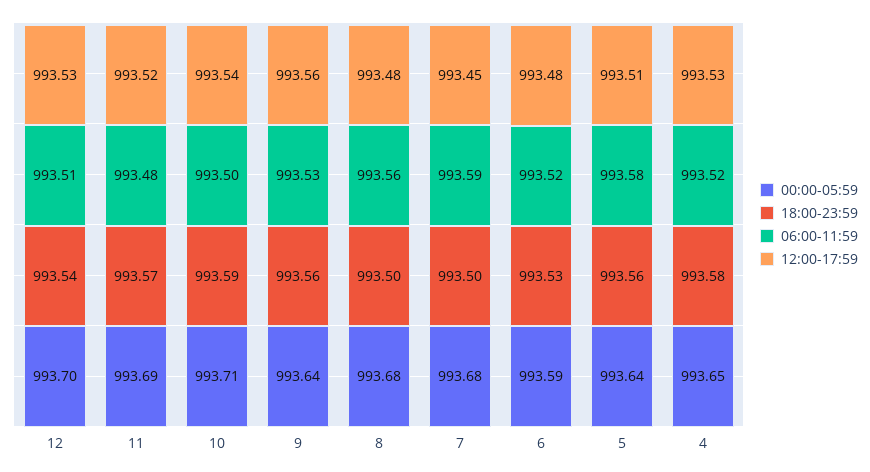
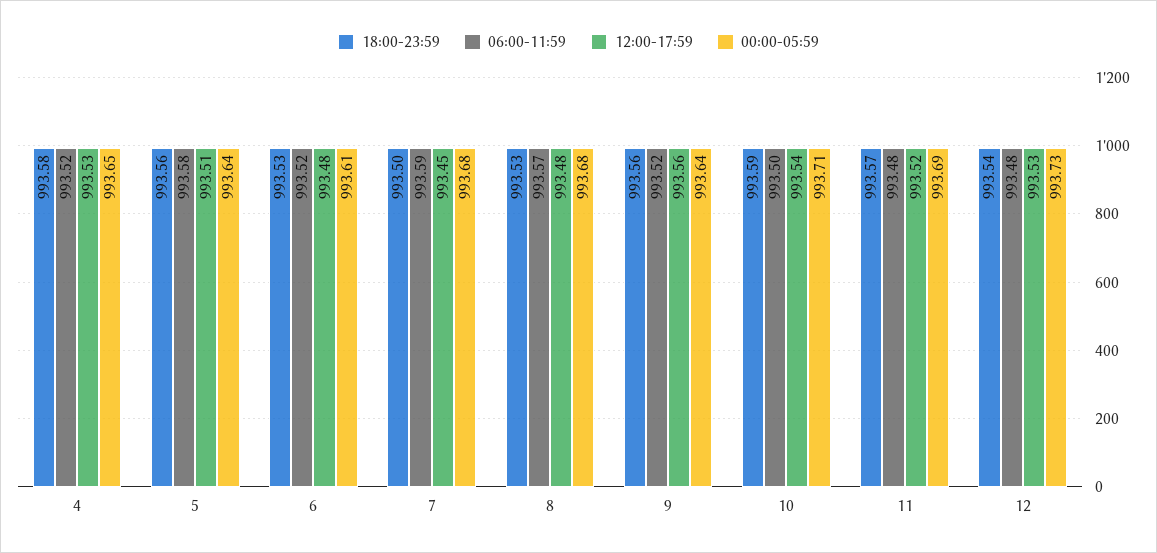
00:00-05:59, 12: 993.7 -> 993.73
06:00-11:59, 12: 993.51 -> 993.48
06:00-11:59, 9: 993.53 -> 993.52
18:00-23:59, 8: 993.5 -> 993.53
06:00-11:59, 8: 993.56 -> 993.57
00:00-05:59, 6: 993.59 -> 993.61

